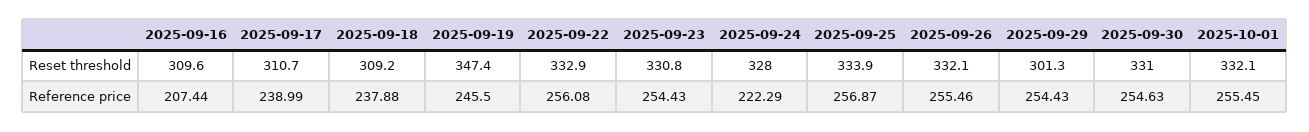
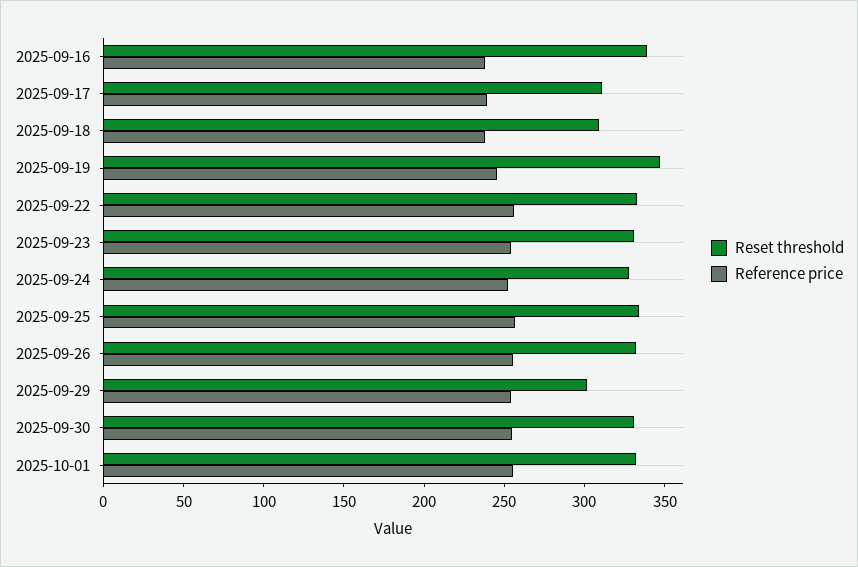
Reset threshold, 2025-09-16: 309.6 -> 340
Reference price, 2025-09-16: 207.44 -> 240
Reference price, 2025-09-24: 222.29 -> 250

